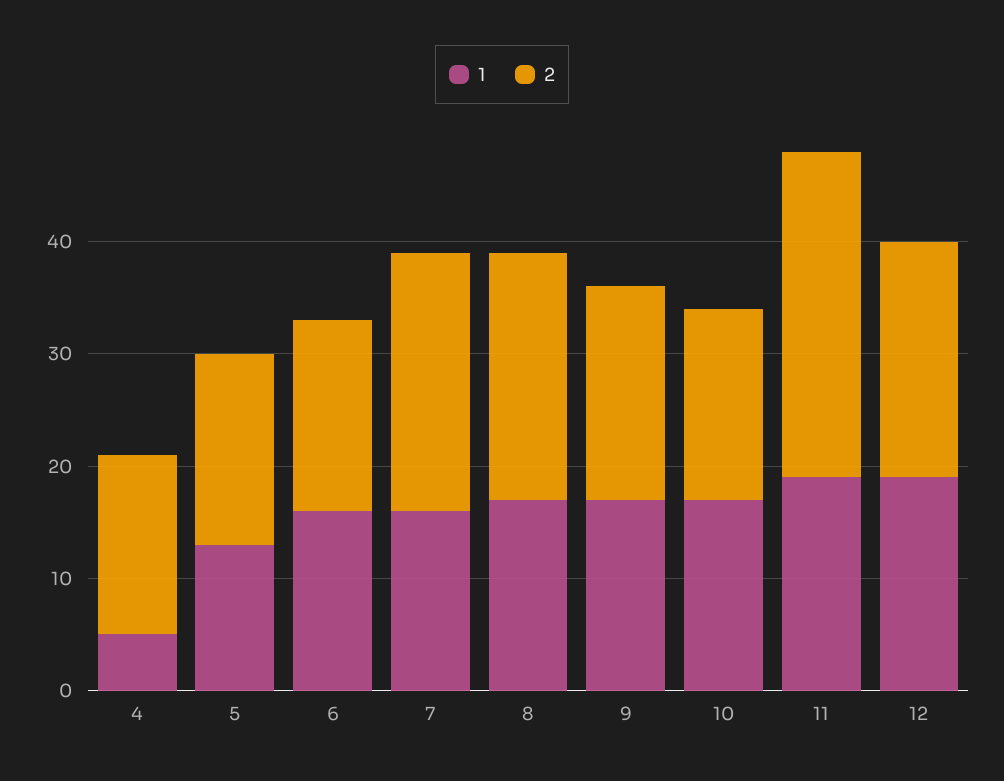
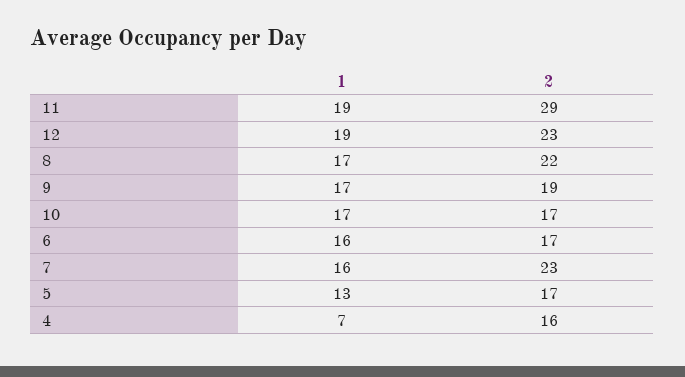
1, 4: 5 -> 7
2, 12: 21 -> 23

